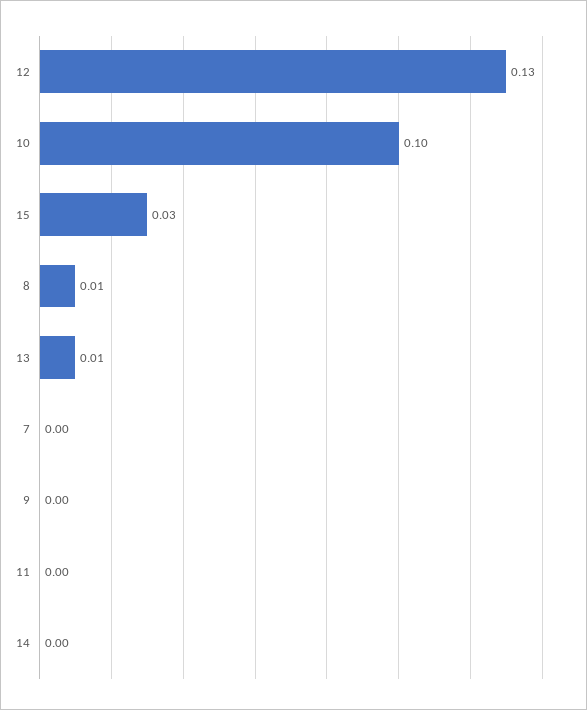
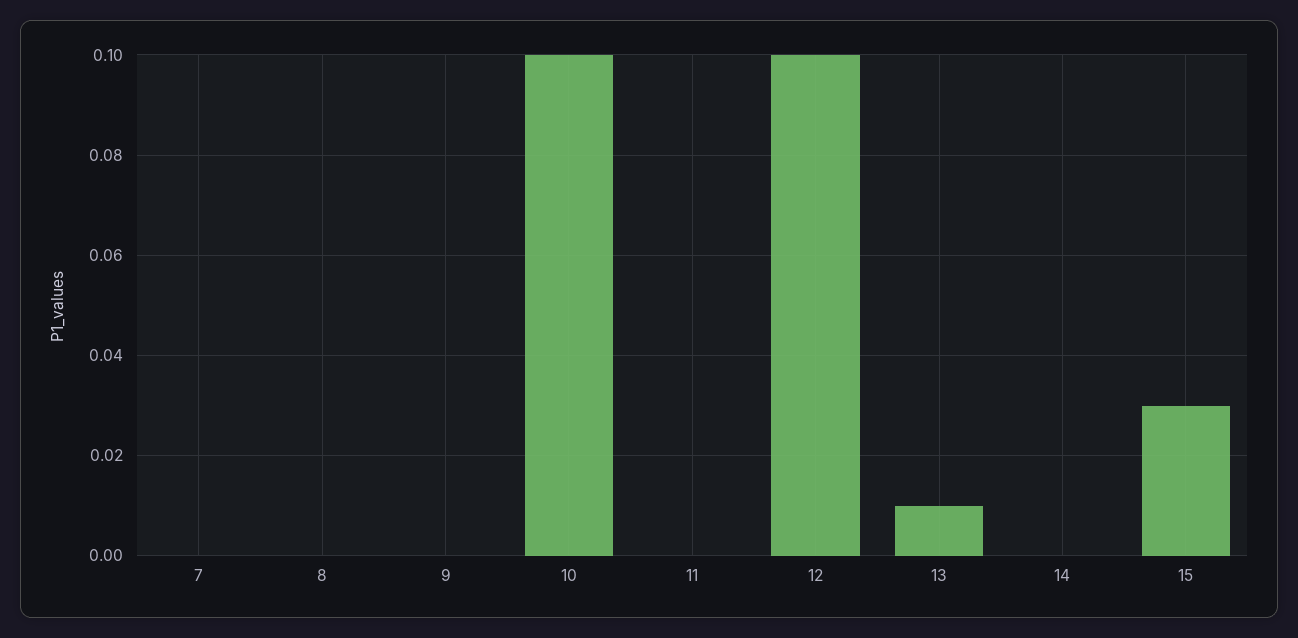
12: 0.13 -> 0.1
8: 0.01 -> 0

